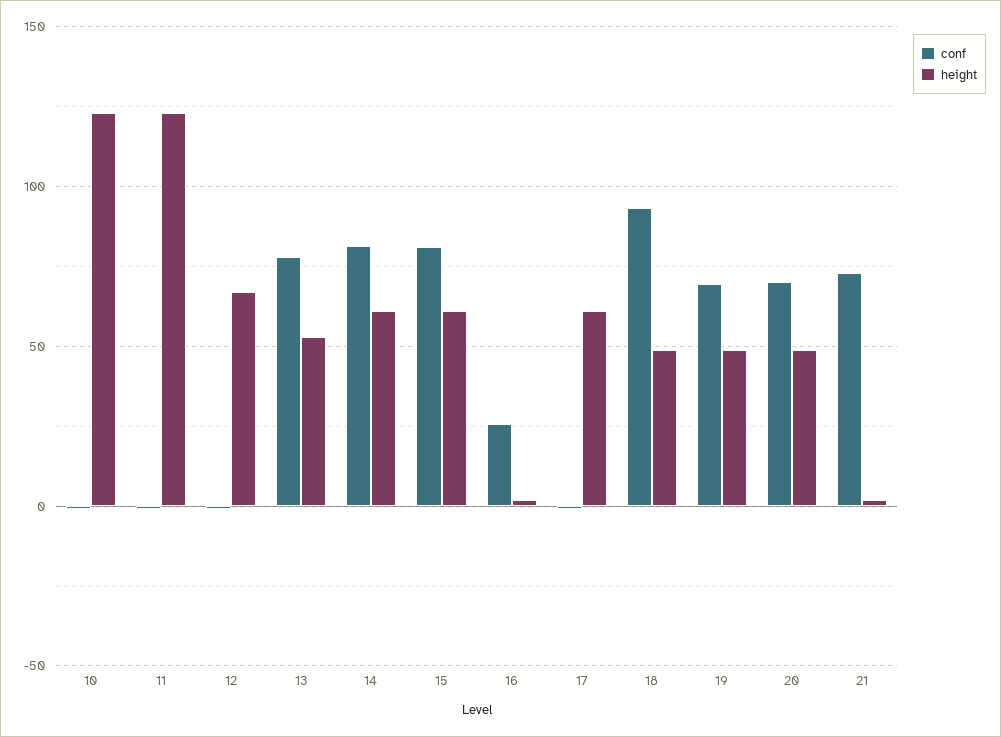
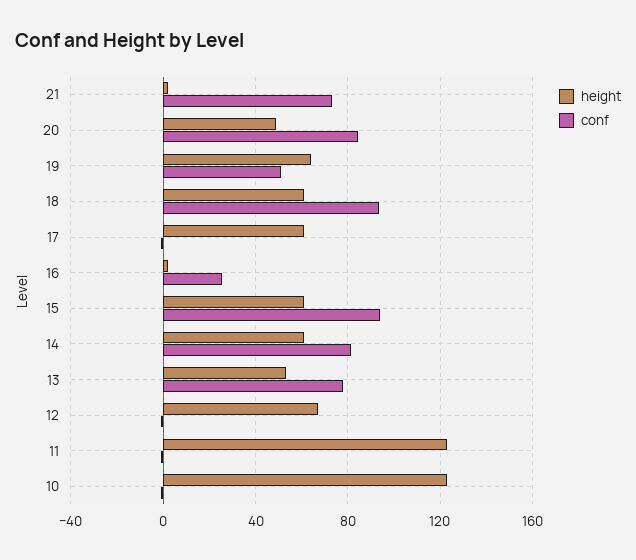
conf, 15: 80 -> 95
height, 18: 50 -> 60
conf, 19: 70 -> 50
height, 19: 50 -> 65
conf, 20: 70 -> 85

